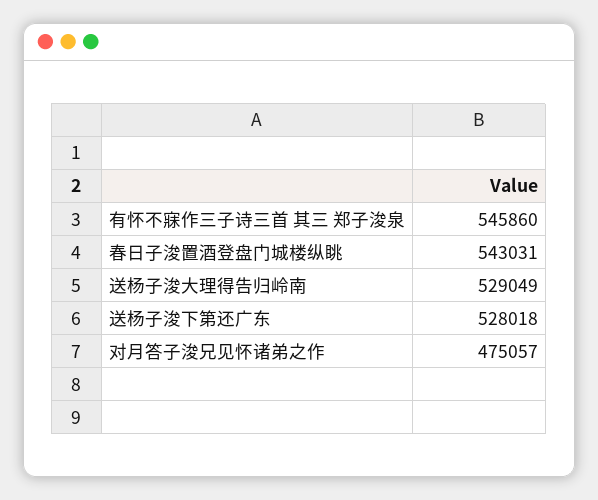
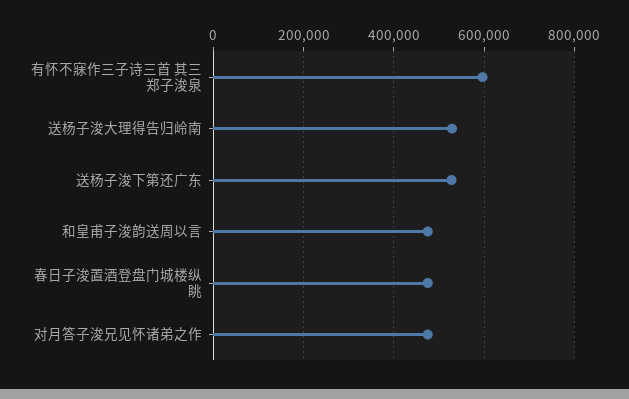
有怀不寐作三子诗三首 其三 郑子浚泉: 545860 -> 600000
春日子浚置酒登盘门城楼纵眺: 543031 -> 480000
和皇甫子浚韵送周以言: none -> 480000

